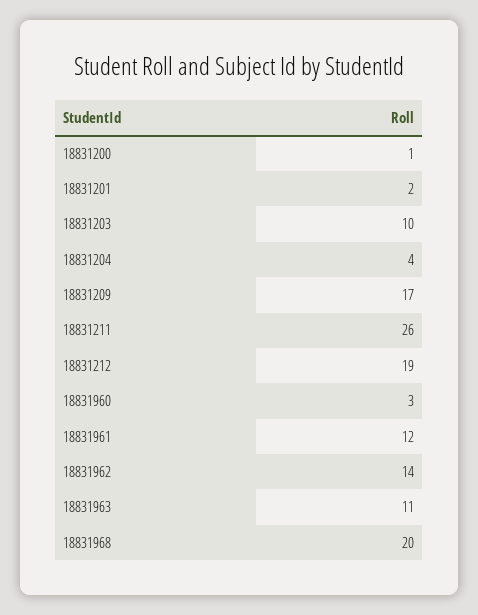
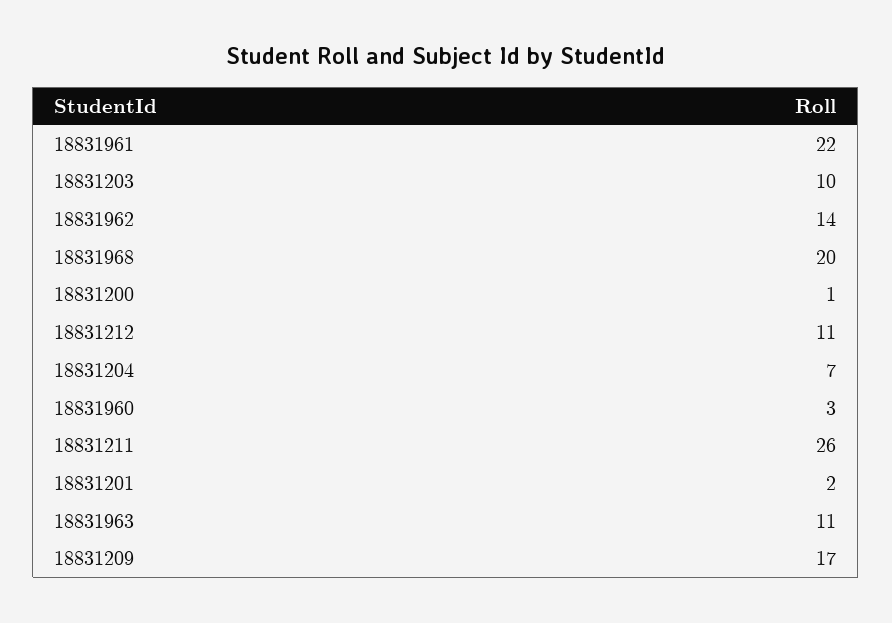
18831204: 4 -> 7
18831212: 19 -> 11
18831961: 12 -> 22

